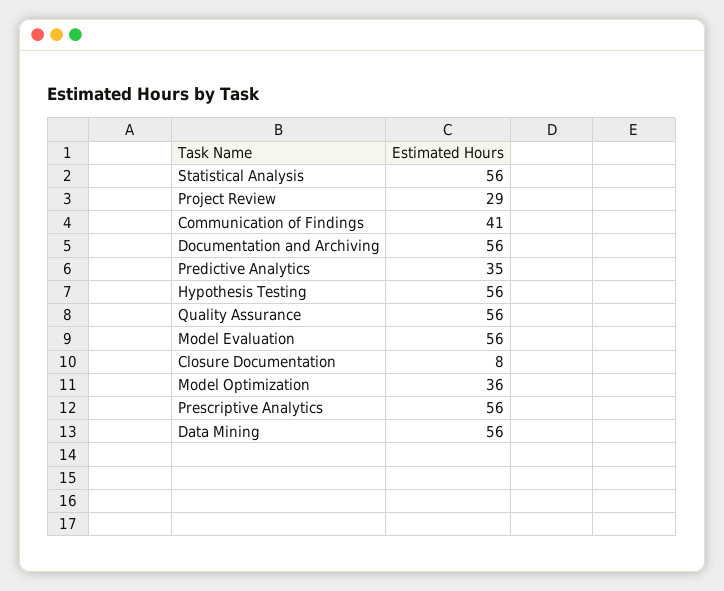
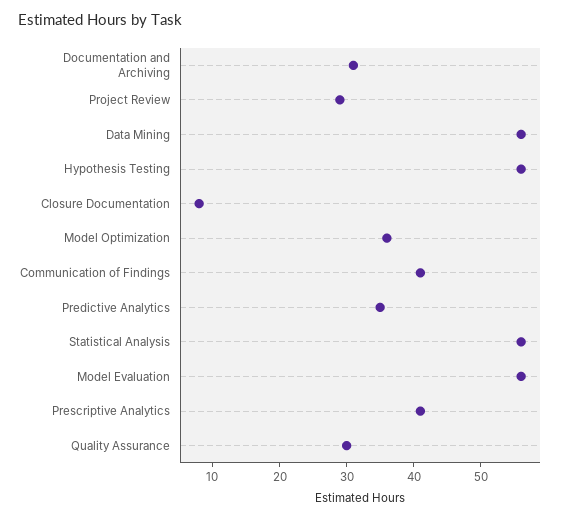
Documentation and Archiving: 56 -> 30
Quality Assurance: 56 -> 30
Prescriptive Analytics: 56 -> 40

